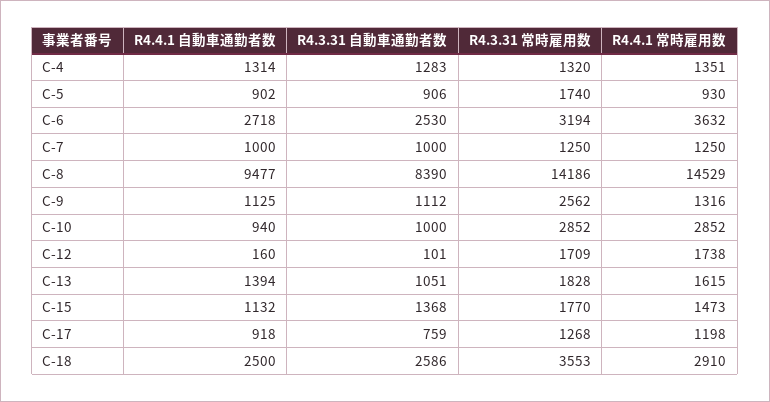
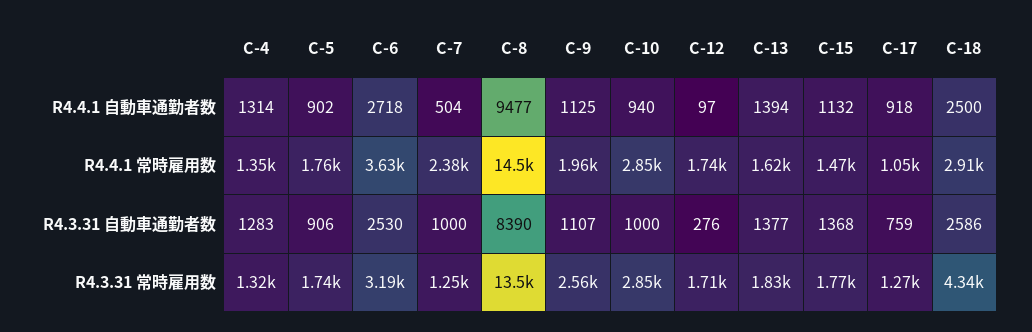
R4.4.1 常時雇用数, C-5: 930 -> 1760
R4.4.1 自動車通勤者数, C-7: 1000 -> 504
R4.4.1 常時雇用数, C-7: 1250 -> 2380
R4.3.31 常時雇用数, C-8: 14186 -> 13500
R4.3.31 自動車通勤者数, C-9: 1112 -> 1107
R4.4.1 常時雇用数, C-9: 1316 -> 1960
R4.4.1 自動車通勤者数, C-12: 160 -> 97
R4.3.31 自動車通勤者数, C-12: 101 -> 276
R4.3.31 自動車通勤者数, C-13: 1051 -> 1377
R4.4.1 常時雇用数, C-17: 1198 -> 1050
R4.3.31 常時雇用数, C-18: 3553 -> 4340

